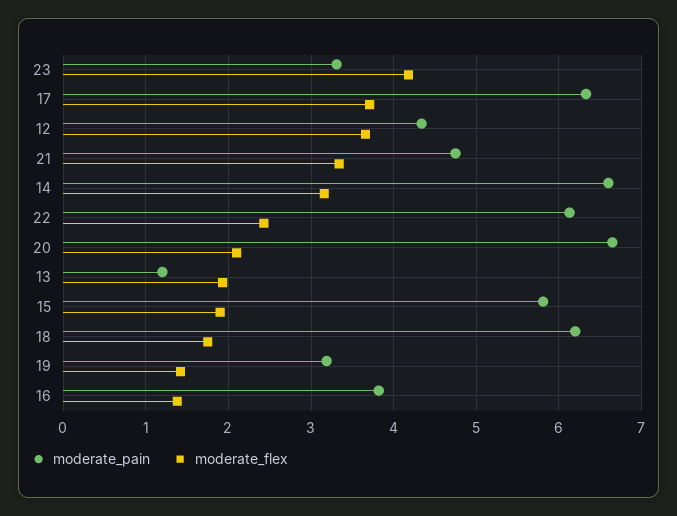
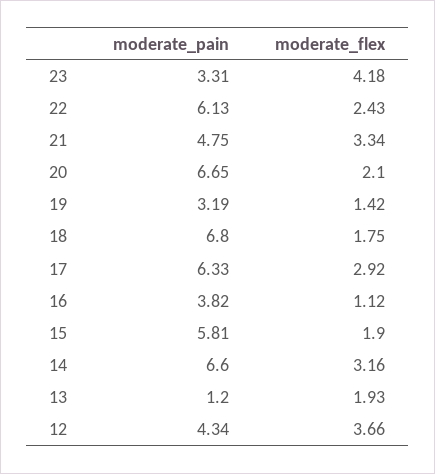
moderate_flex, 17: 3.7 -> 2.92
moderate_pain, 18: 6.2 -> 6.8
moderate_flex, 16: 1.4 -> 1.12

